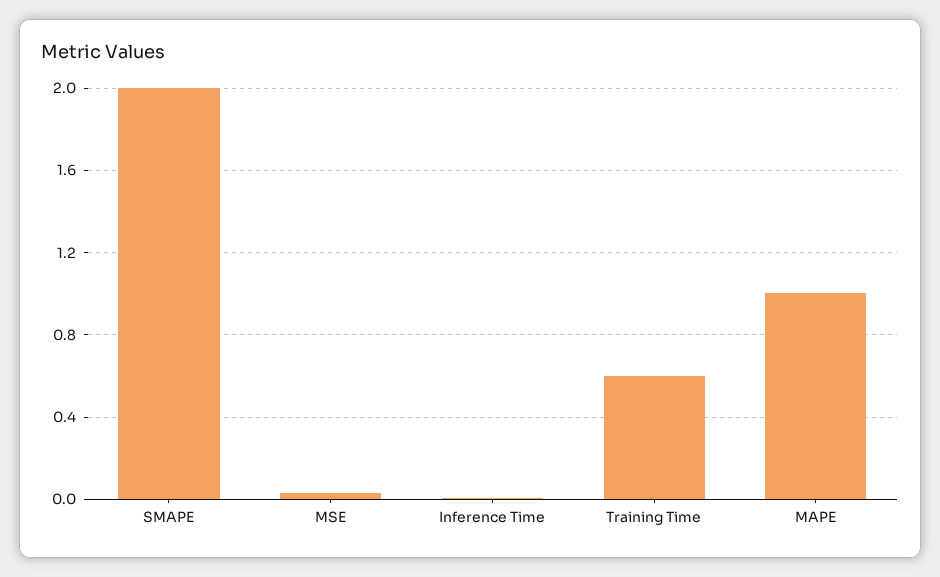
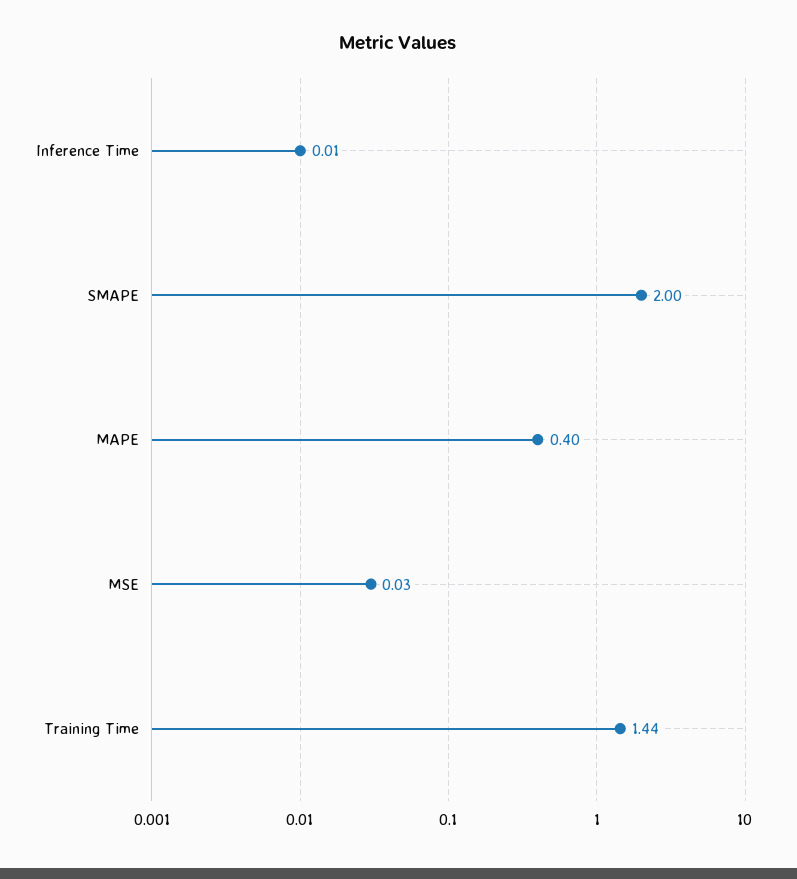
Training Time: 0.6 -> 1.44
MAPE: 1 -> 0.4

